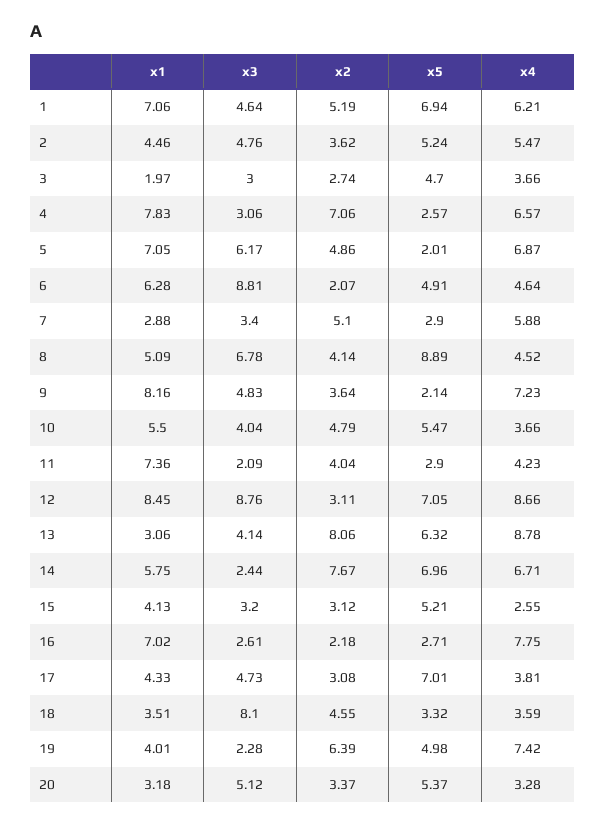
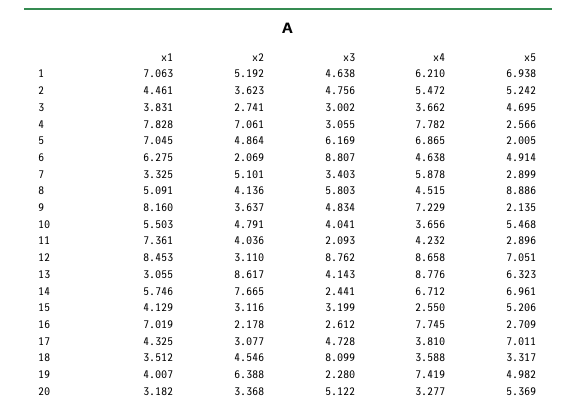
x1, 3: 1.97 -> 3.831
x4, 4: 6.57 -> 7.782
x1, 7: 2.88 -> 3.325
x3, 8: 6.78 -> 5.803
x2, 13: 8.06 -> 8.617

